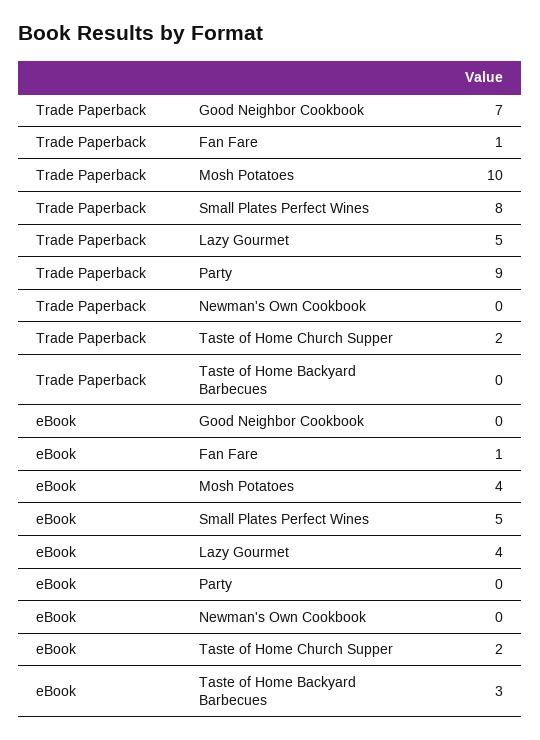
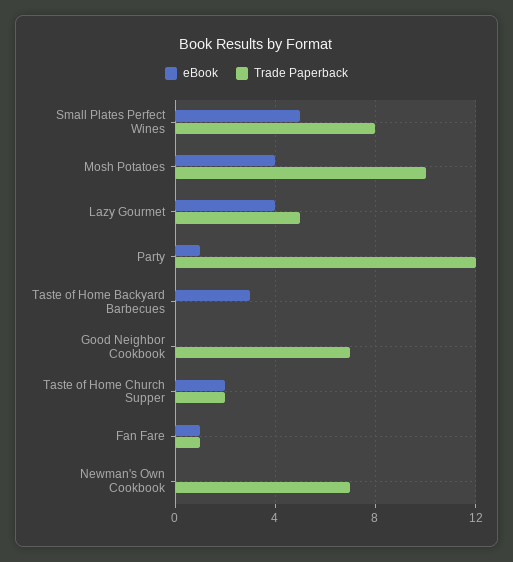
Trade Paperback, Party: 9 -> 12
Trade Paperback, Newman's Own Cookbook: 0 -> 7
eBook, Party: 0 -> 1

